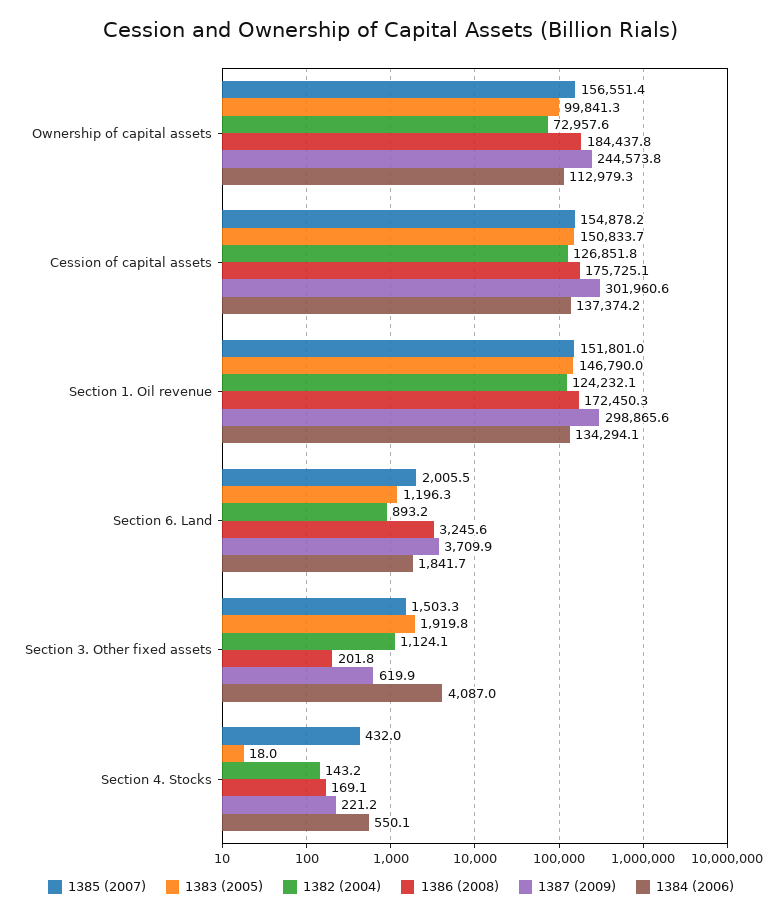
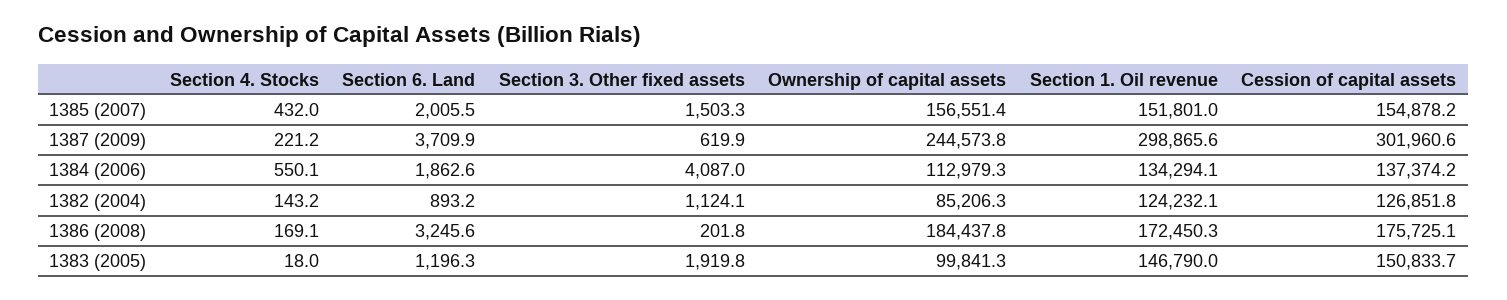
1382 (2004), Ownership of capital assets: 72957.6 -> 85206.3
1384 (2006), Section 6. Land: 1841.7 -> 1862.6

